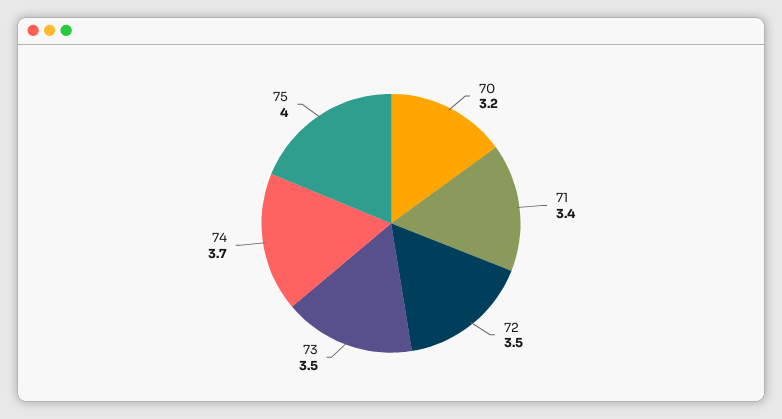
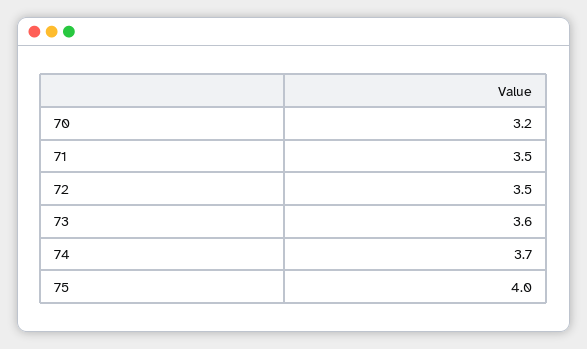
71: 3.4 -> 3.5
73: 3.5 -> 3.6

